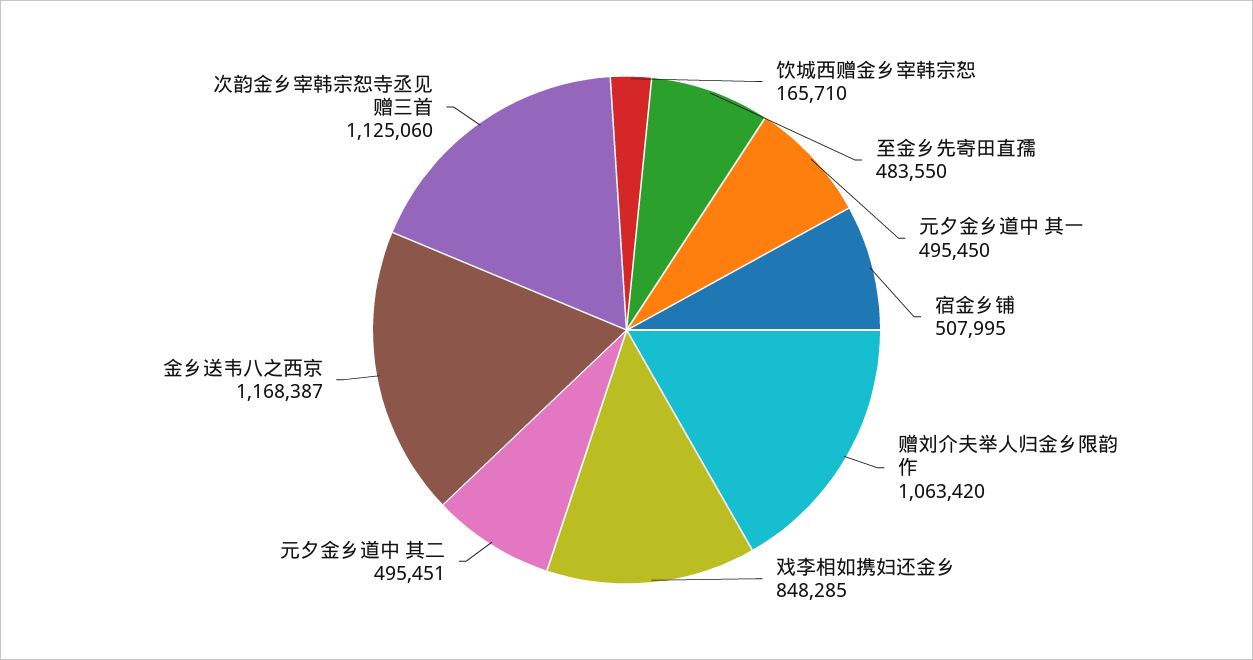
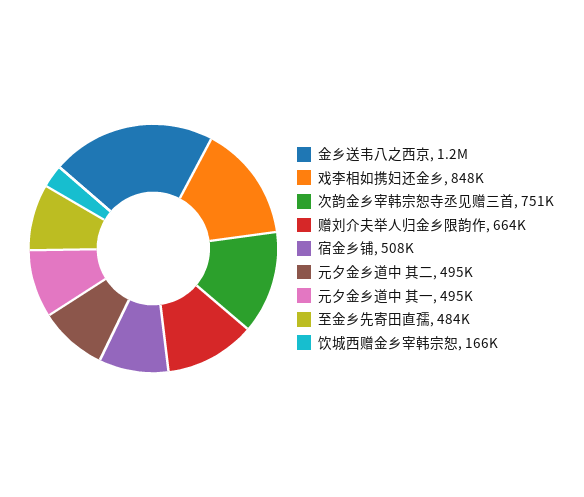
赠刘介夫举人归金乡限韵作: 1063420 -> 664000
次韵金乡宰韩宗恕寺丞见赠三首: 1125060 -> 751000

